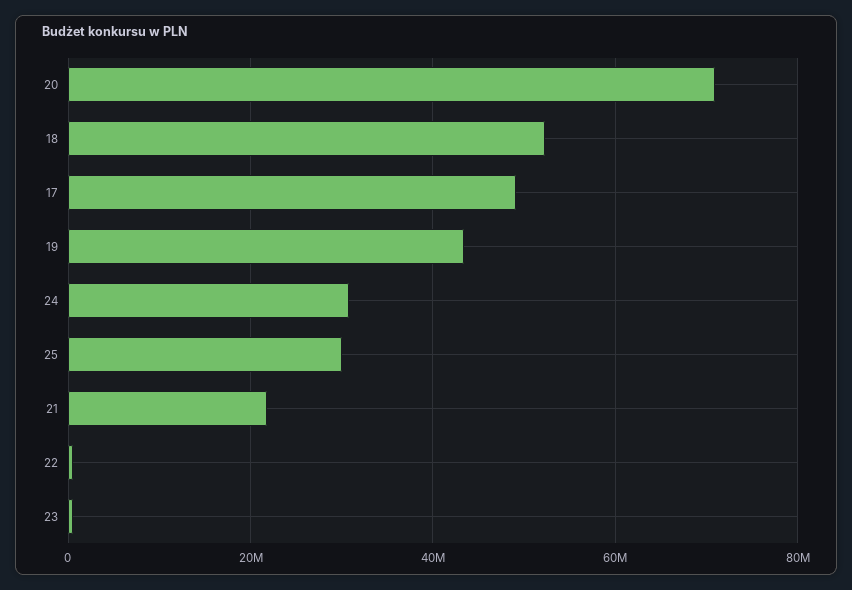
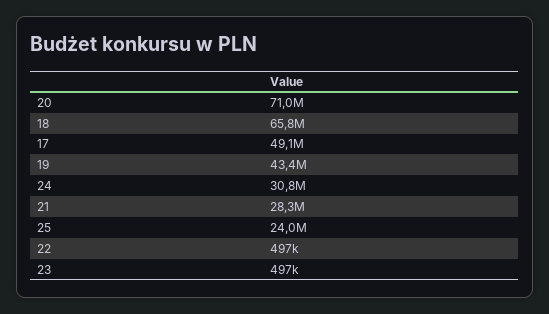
18: 52000000 -> 65800000
25: 30000000 -> 24000000
21: 22000000 -> 28300000

